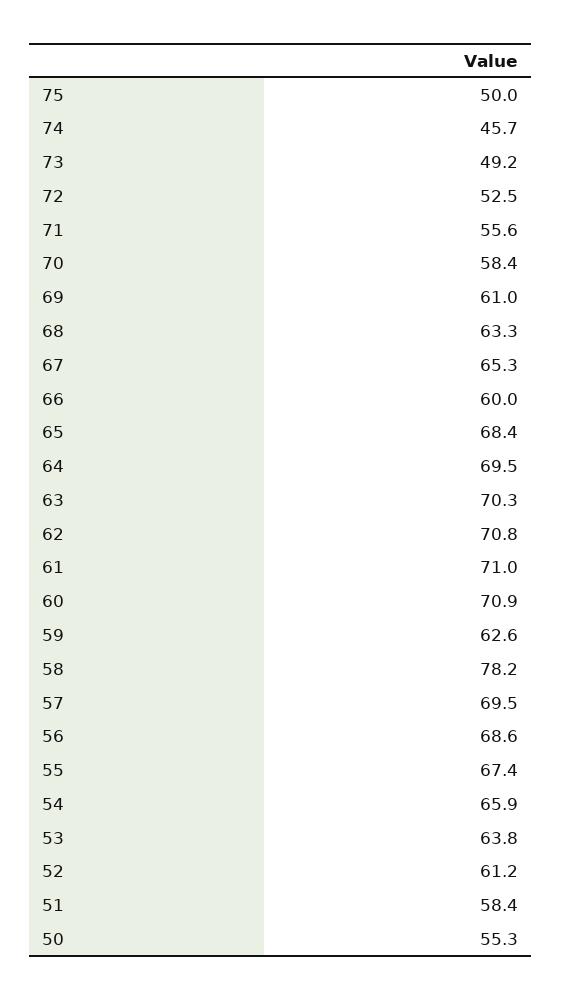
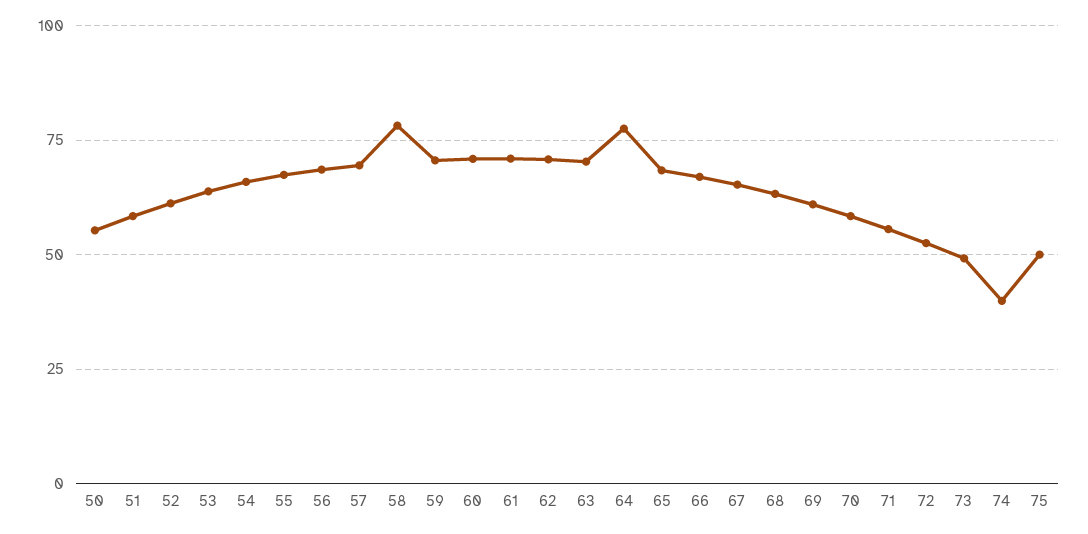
74: 45.7 -> 40
66: 60 -> 67.5
64: 69.5 -> 77.5
59: 62.6 -> 70

